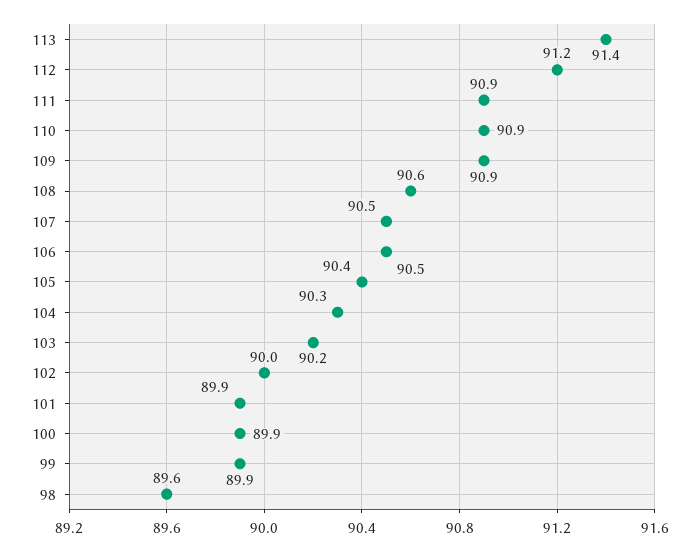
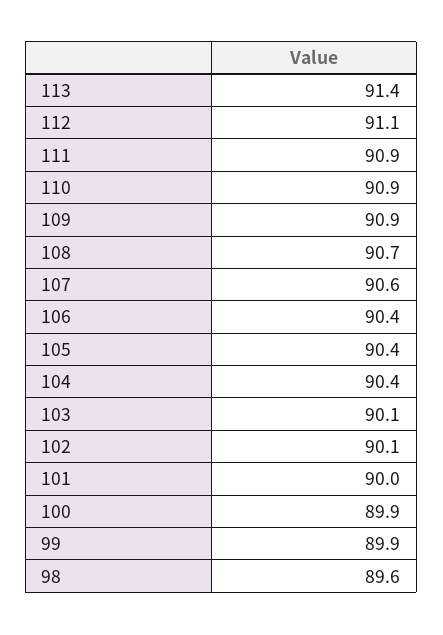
112: 91.2 -> 91.1
108: 90.6 -> 90.7
107: 90.5 -> 90.6
106: 90.5 -> 90.4
104: 90.3 -> 90.4
103: 90.2 -> 90.1
102: 90 -> 90.1
101: 89.9 -> 90

